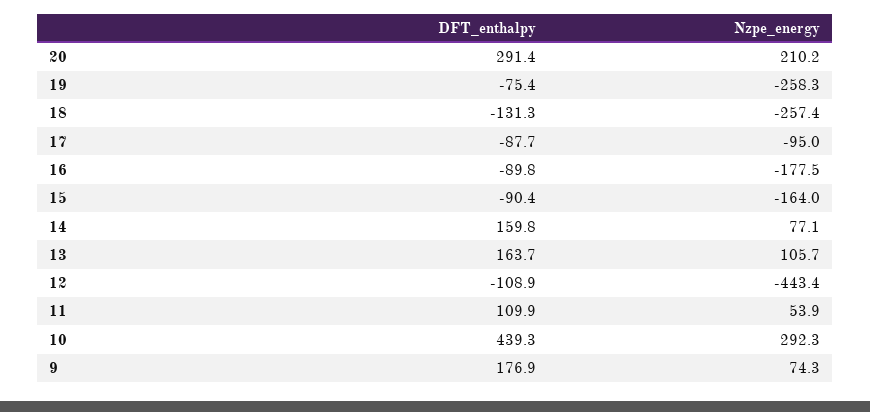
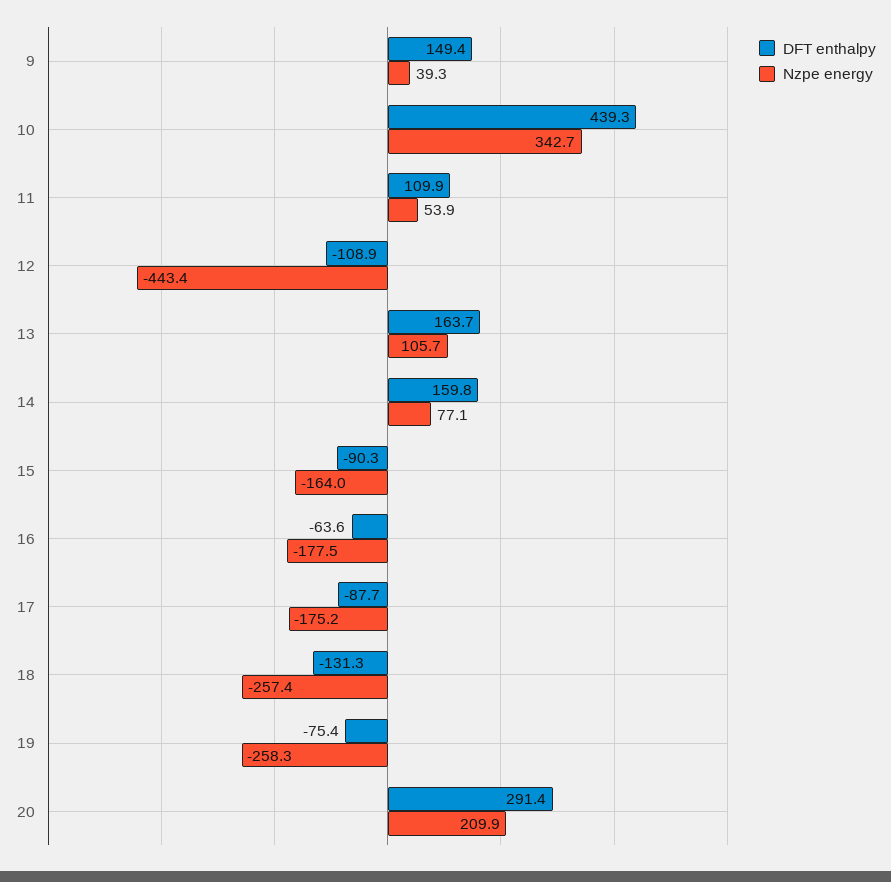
Nzpe_energy, 20: 210.2 -> 209.9
Nzpe_energy, 17: -95 -> -175.2
DFT_enthalpy, 16: -89.8 -> -63.6
DFT_enthalpy, 15: -90.4 -> -90.3
Nzpe_energy, 10: 292.3 -> 342.7
DFT_enthalpy, 9: 176.9 -> 149.4
Nzpe_energy, 9: 74.3 -> 39.3

